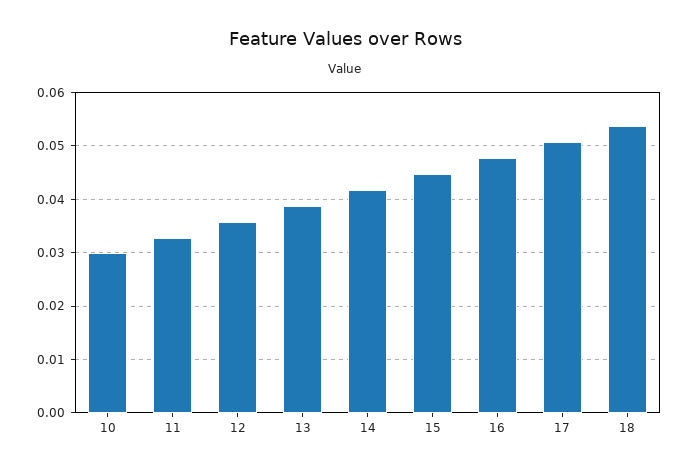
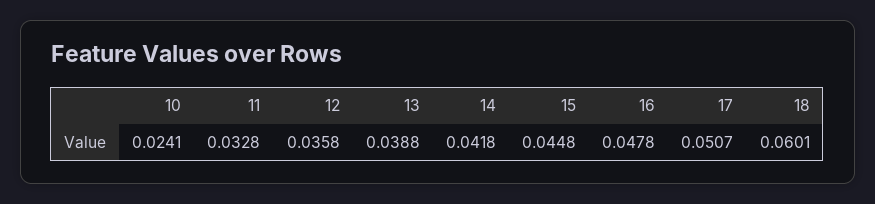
10: 0.03 -> 0.0241
18: 0.054 -> 0.0601

